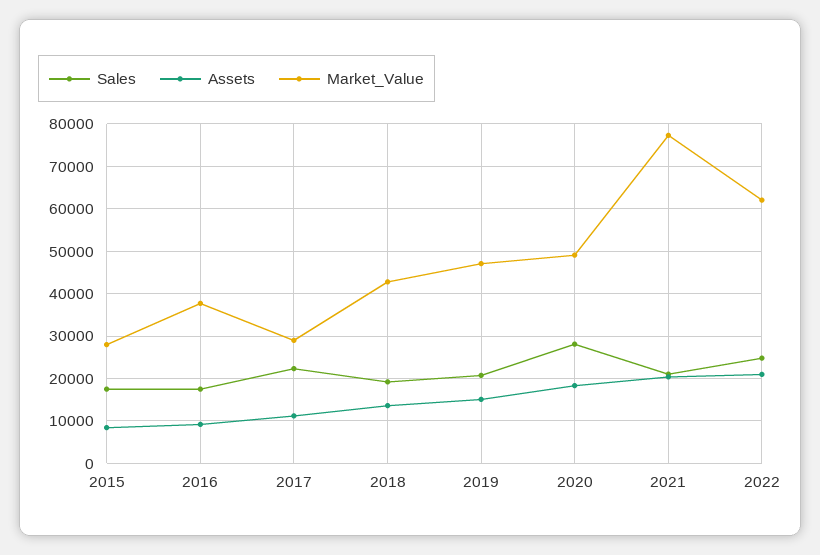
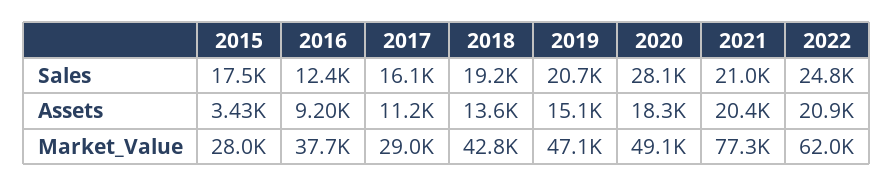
Assets, 2015: 8000 -> 3430
Sales, 2016: 18000 -> 12400
Sales, 2017: 22000 -> 16100

